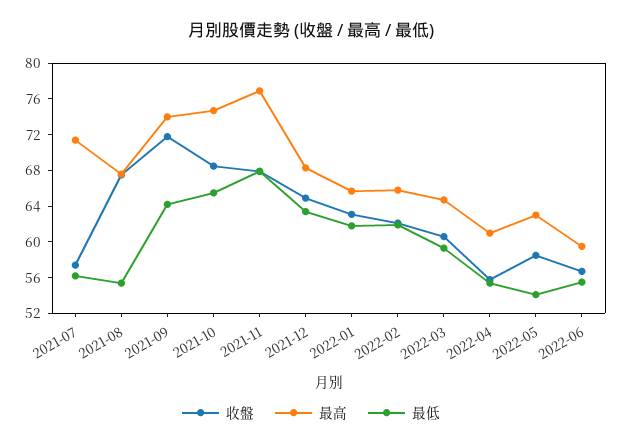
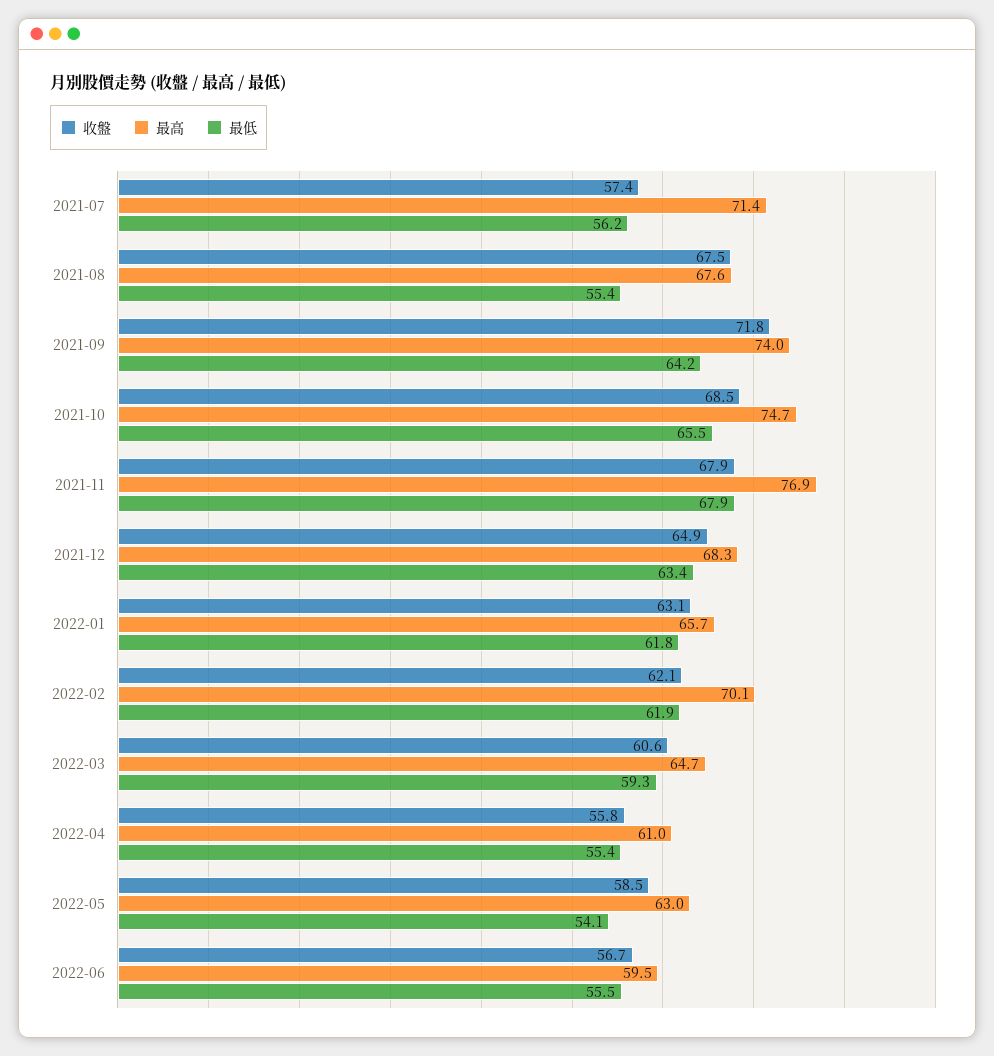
最高, 2022-02: 66 -> 70.1

